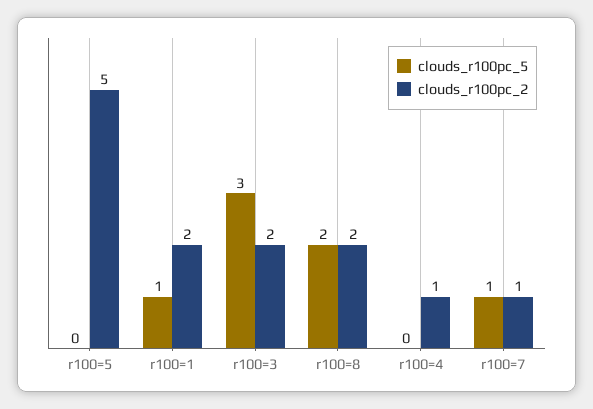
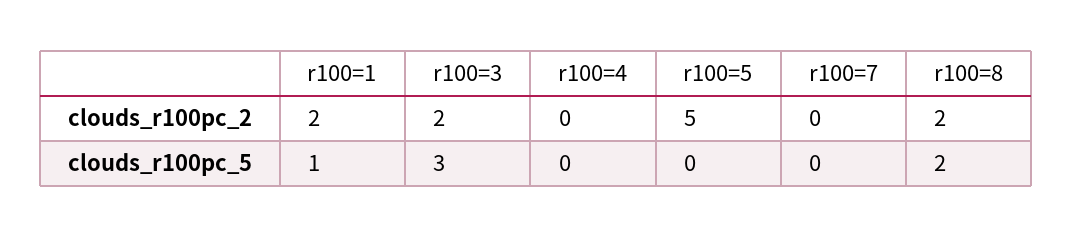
clouds_r100pc_2, r100=4: 1 -> 0
clouds_r100pc_5, r100=7: 1 -> 0
clouds_r100pc_2, r100=7: 1 -> 0

